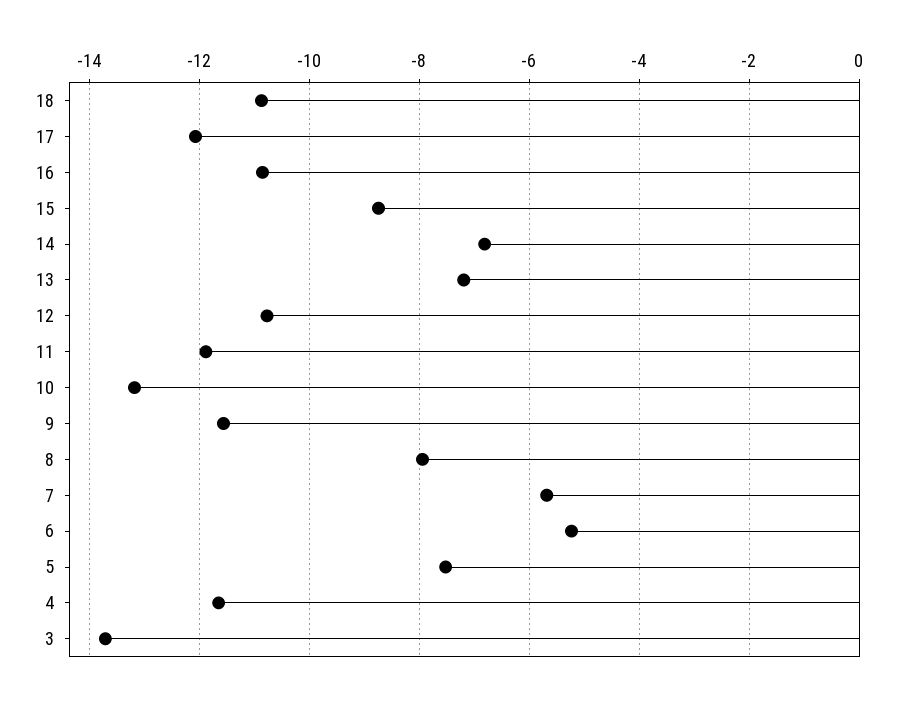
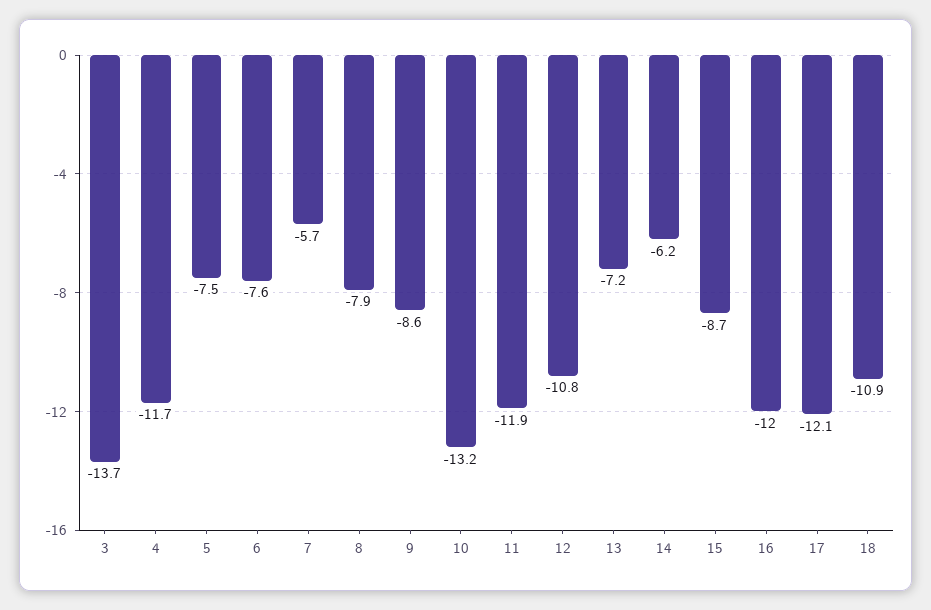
16: -10.8 -> -12
14: -6.8 -> -6.2
9: -11.6 -> -8.6
6: -5.2 -> -7.6

